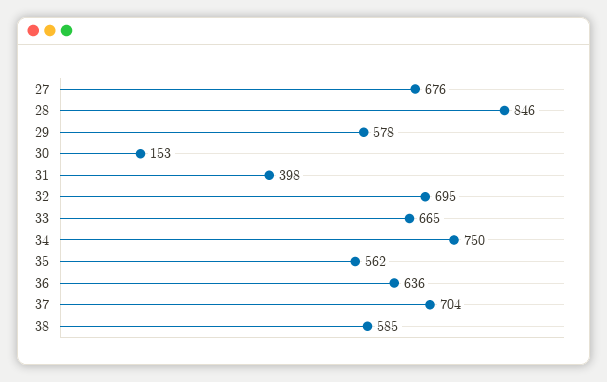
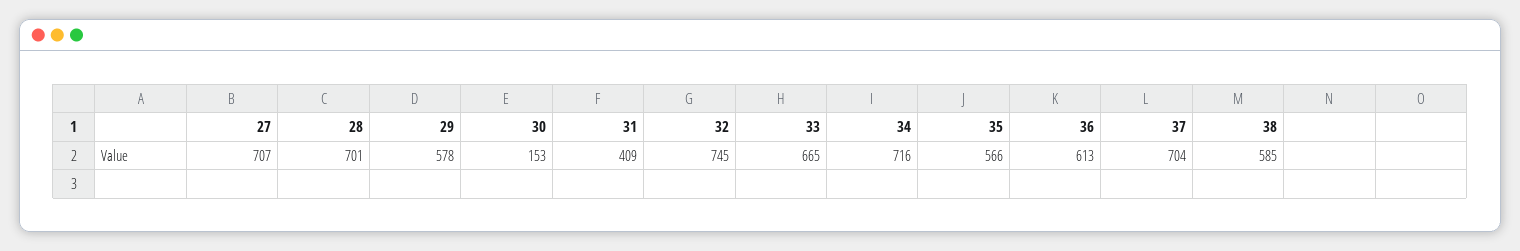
27: 676 -> 707
28: 846 -> 701
31: 398 -> 409
32: 695 -> 745
34: 750 -> 716
35: 562 -> 566
36: 636 -> 613

